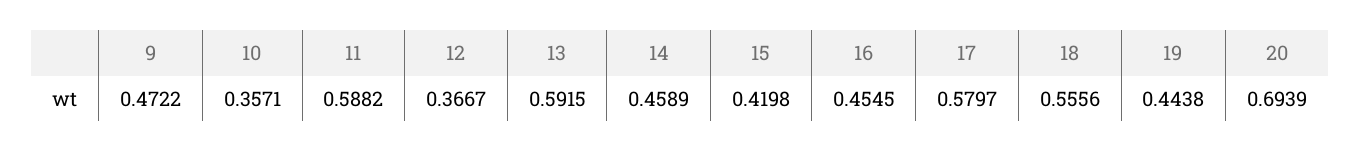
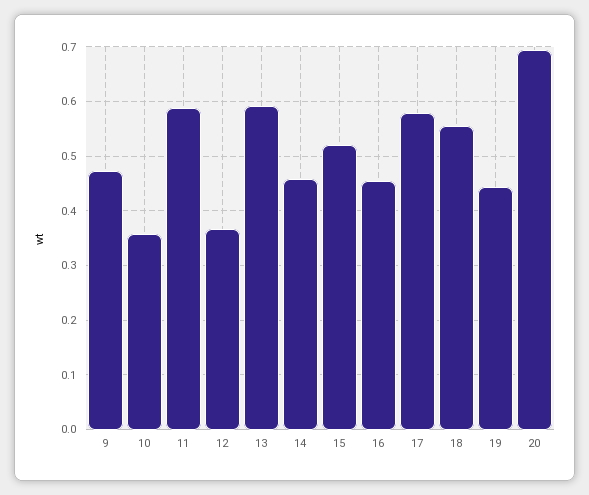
15: 0.4198 -> 0.52

